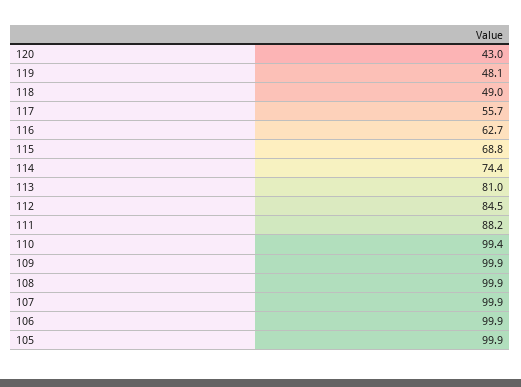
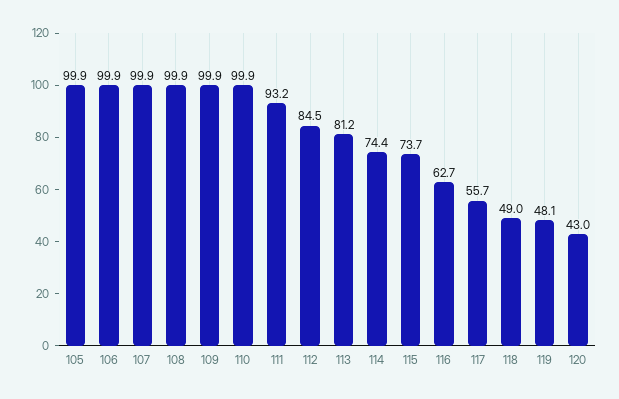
115: 68.8 -> 73.7
113: 81 -> 81.2
111: 88.2 -> 93.2
110: 99.4 -> 99.9

